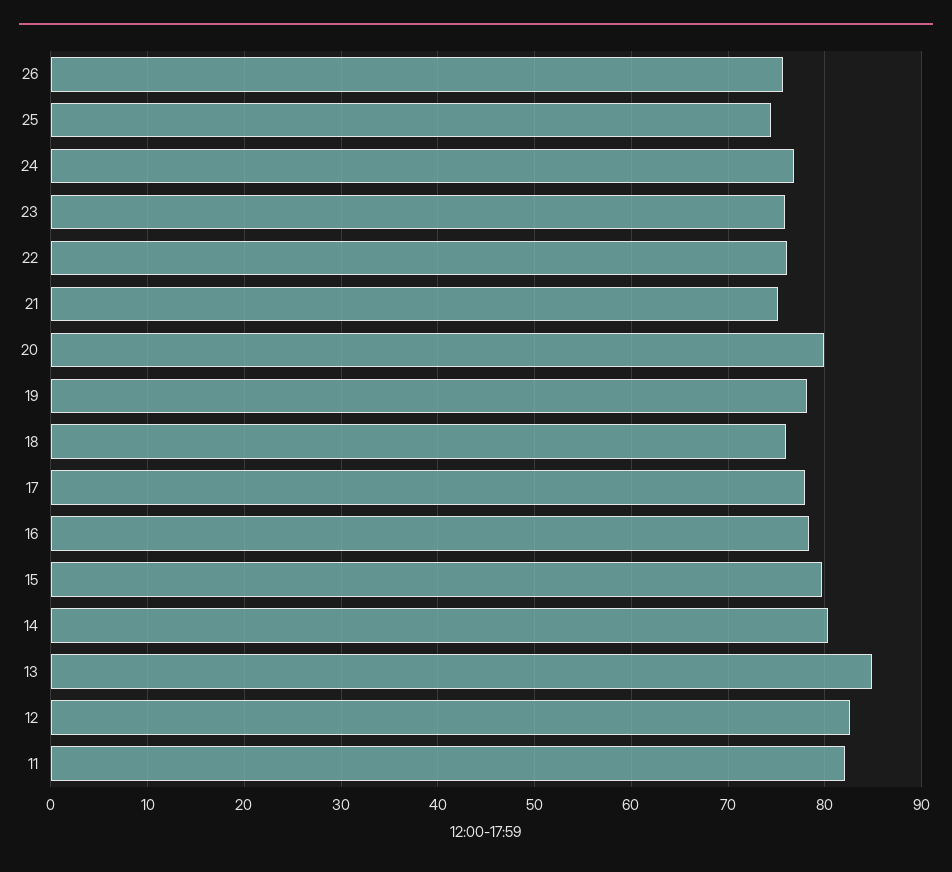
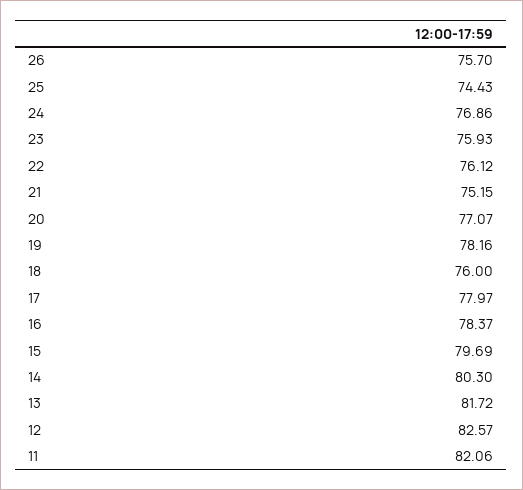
20: 80 -> 77.07
13: 85 -> 81.72

